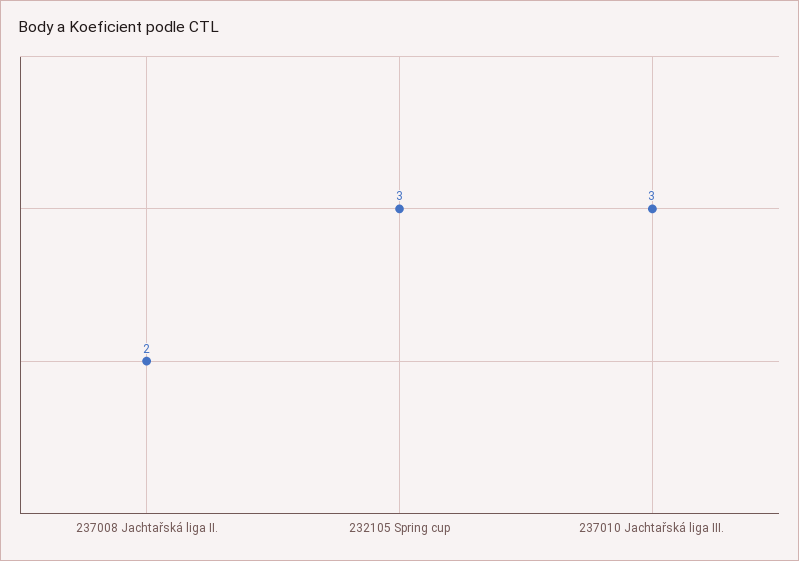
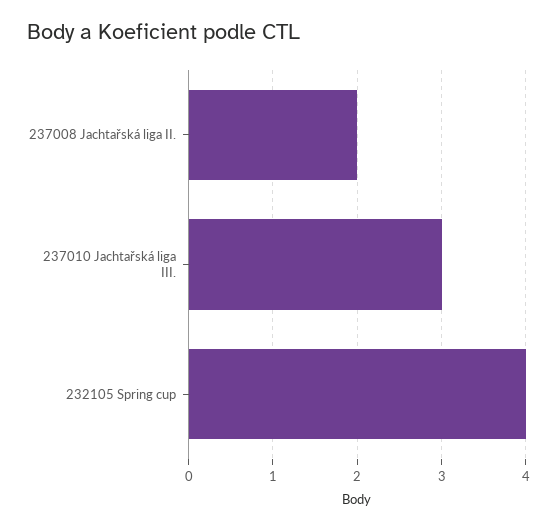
232105 Spring cup: 3 -> 4

